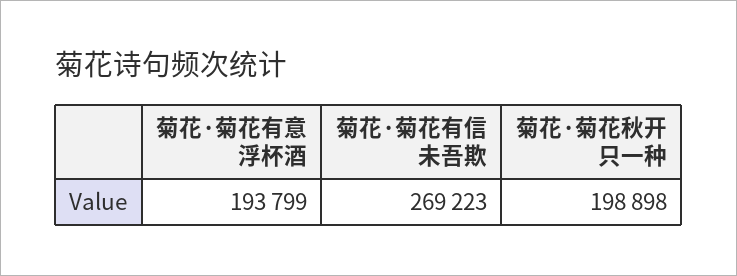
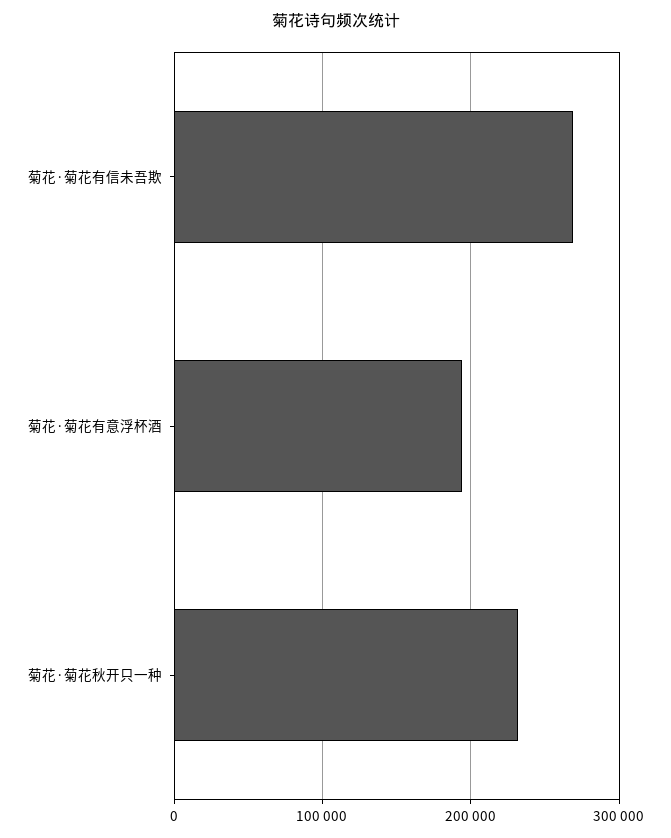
菊花·菊花秋开只一种: 198898 -> 230000

